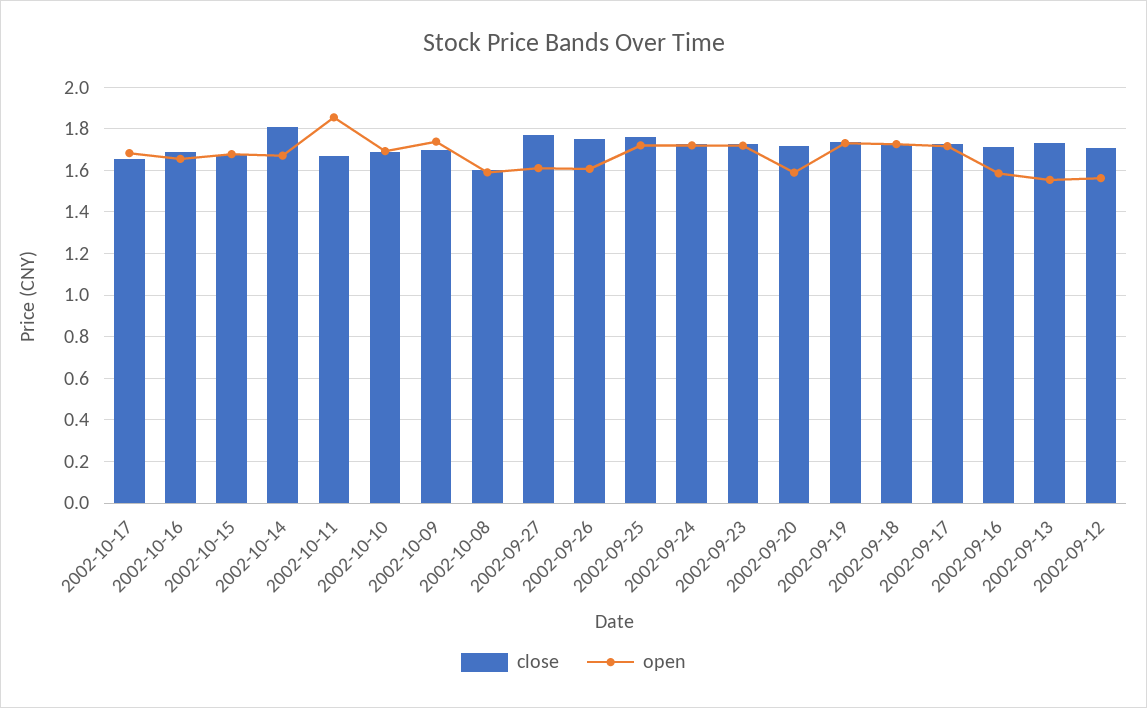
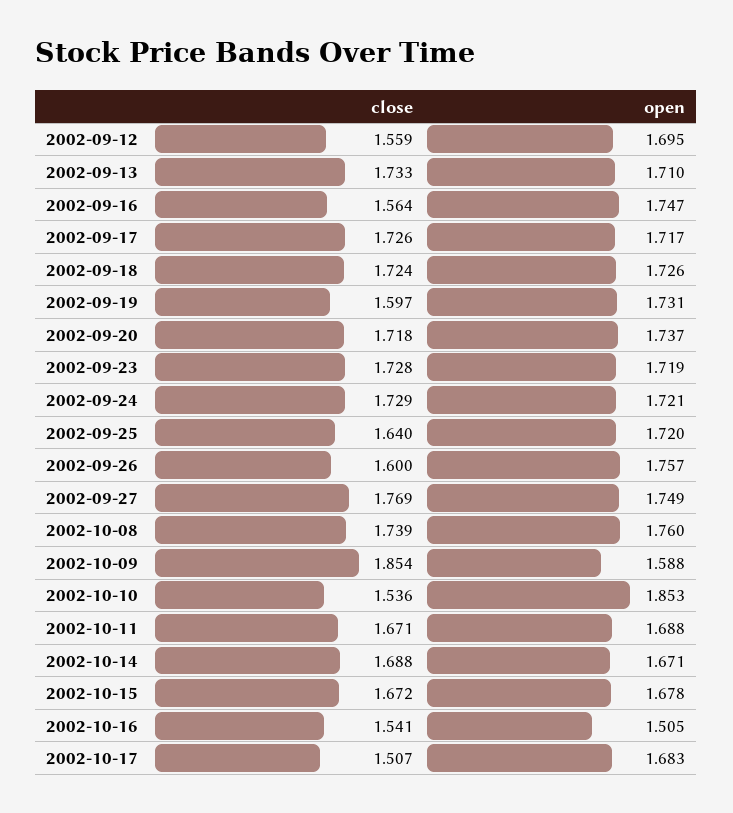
close, 2002-10-17: 1.65 -> 1.507
close, 2002-10-16: 1.7 -> 1.541
open, 2002-10-16: 1.65 -> 1.505
close, 2002-10-14: 1.8 -> 1.688
open, 2002-10-11: 1.85 -> 1.688
close, 2002-10-10: 1.7 -> 1.536
open, 2002-10-10: 1.7 -> 1.853
close, 2002-10-09: 1.7 -> 1.854
open, 2002-10-09: 1.75 -> 1.588
close, 2002-10-08: 1.6 -> 1.739
open, 2002-10-08: 1.6 -> 1.76
open, 2002-09-27: 1.6 -> 1.749
close, 2002-09-26: 1.75 -> 1.6
open, 2002-09-26: 1.6 -> 1.757
close, 2002-09-25: 1.75 -> 1.64
open, 2002-09-20: 1.6 -> 1.737
close, 2002-09-19: 1.75 -> 1.597
close, 2002-09-16: 1.7 -> 1.564
open, 2002-09-16: 1.6 -> 1.747
open, 2002-09-13: 1.55 -> 1.71
close, 2002-09-12: 1.7 -> 1.559
open, 2002-09-12: 1.55 -> 1.695

